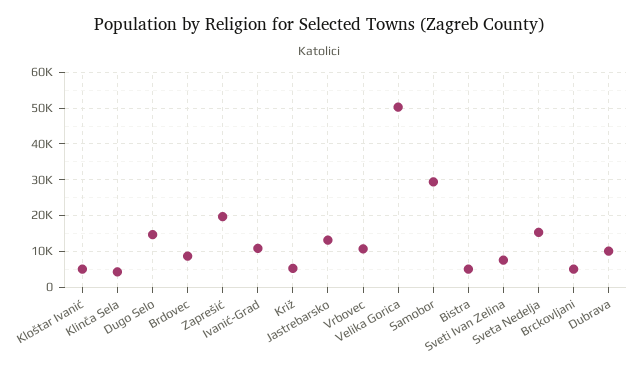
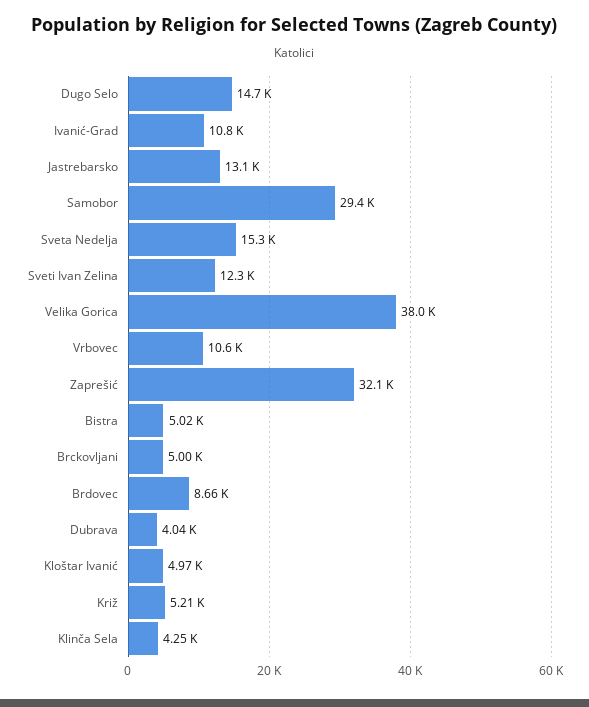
Zaprešić: 20000 -> 32100
Velika Gorica: 50000 -> 38000
Sveti Ivan Zelina: 8000 -> 12300
Dubrava: 10000 -> 4040

